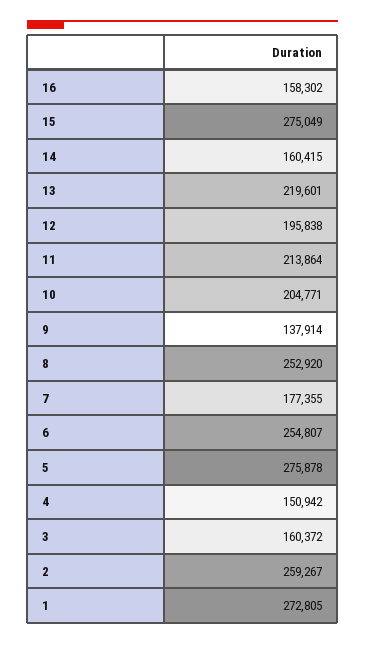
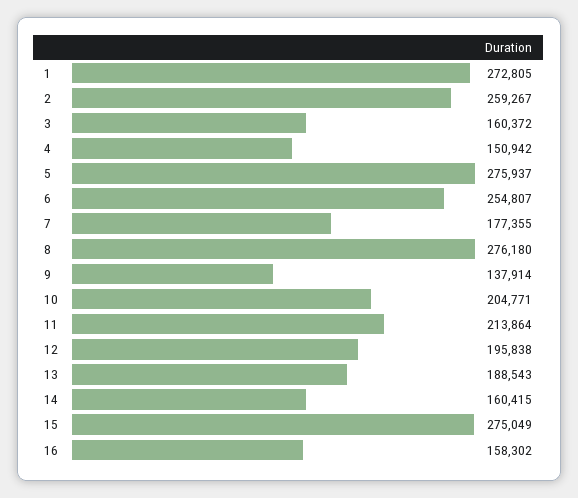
13: 219601 -> 188543
8: 252920 -> 276180
5: 275878 -> 275937

